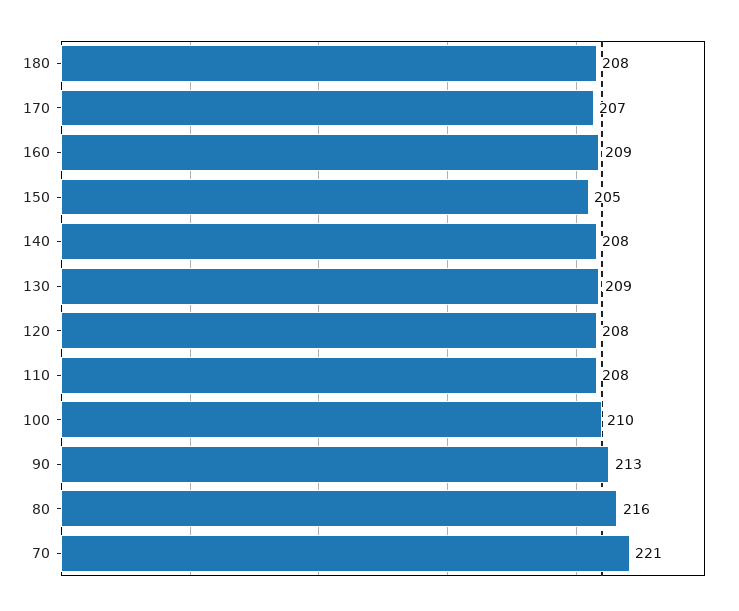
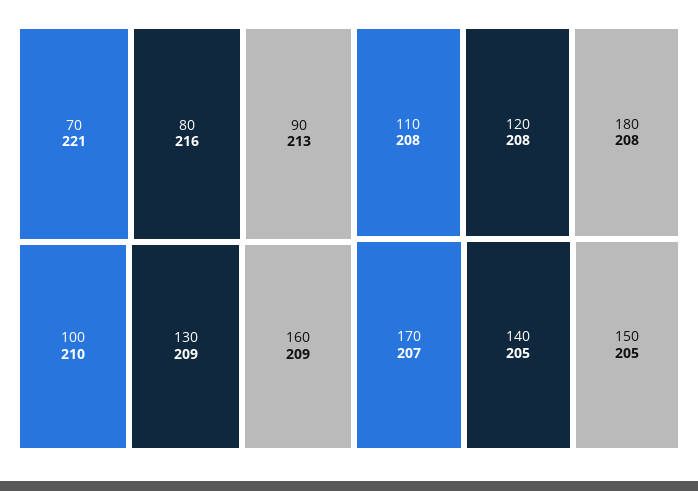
140: 208 -> 205

